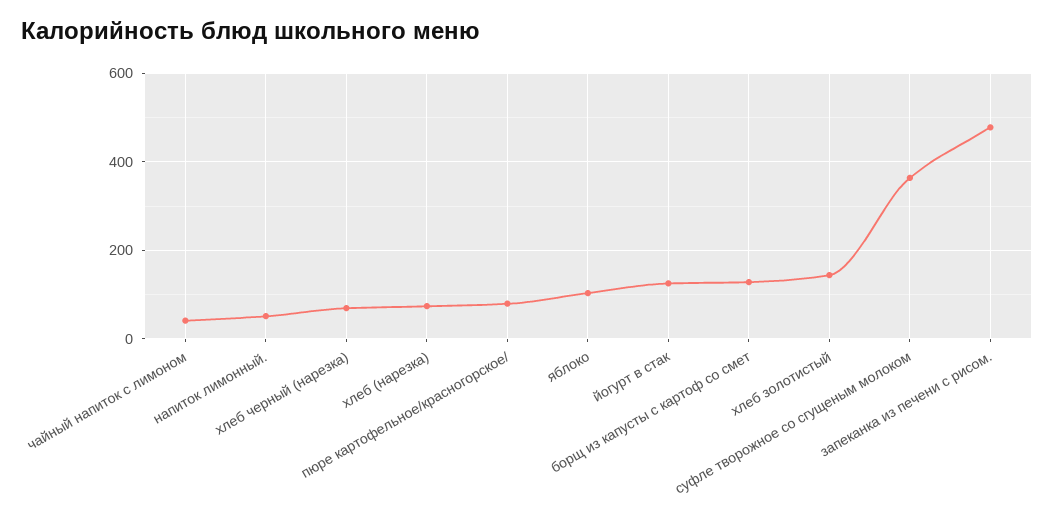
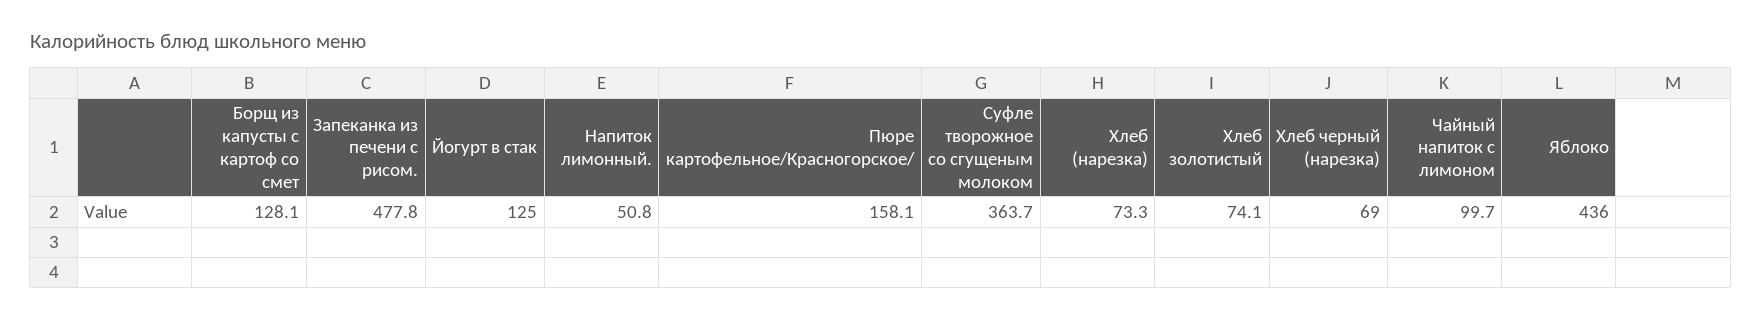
чайный напиток с лимоном: 40 -> 99.7
пюре картофельное/красногорское/: 80 -> 158.1
яблоко: 100 -> 436
хлеб золотистый: 140 -> 74.1

